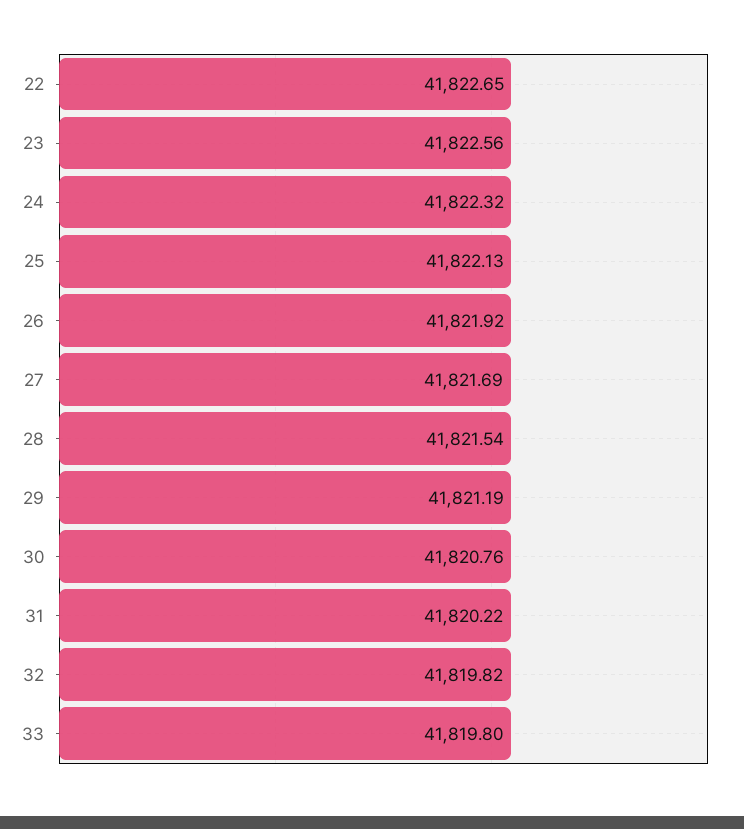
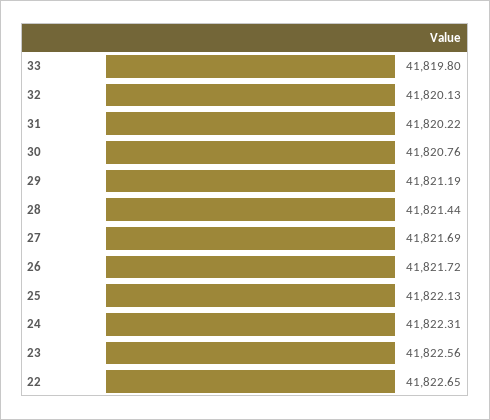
24: 41822.32 -> 41822.31
26: 41821.92 -> 41821.72
28: 41821.54 -> 41821.44
32: 41819.82 -> 41820.13

